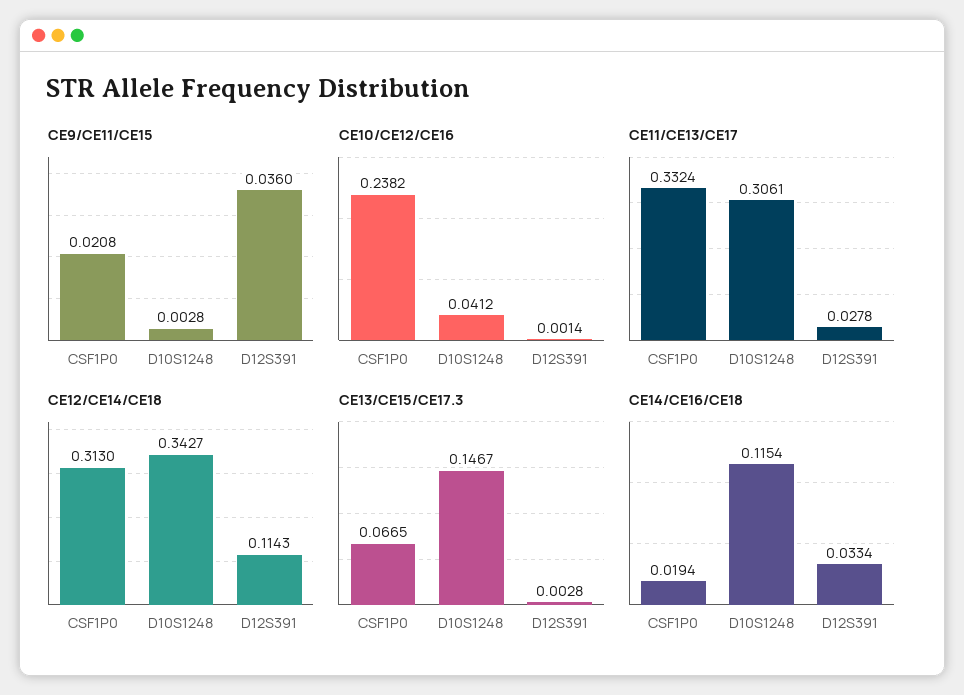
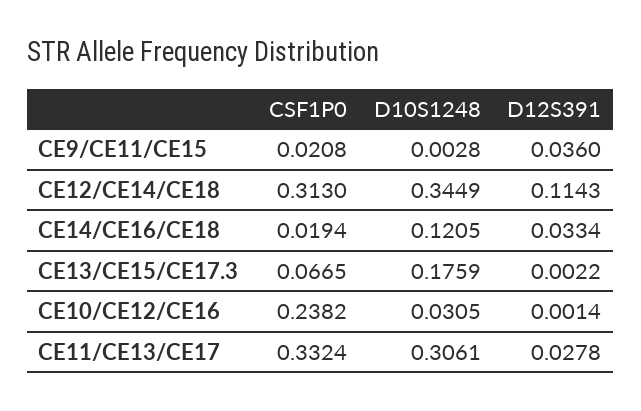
CE10/CE12/CE16, D10S1248: 0.0412 -> 0.0305
CE12/CE14/CE18, D10S1248: 0.3427 -> 0.3449
CE13/CE15/CE17.3, D10S1248: 0.1467 -> 0.1759
CE13/CE15/CE17.3, D12S391: 0.0028 -> 0.0022
CE14/CE16/CE18, D10S1248: 0.1154 -> 0.1205

